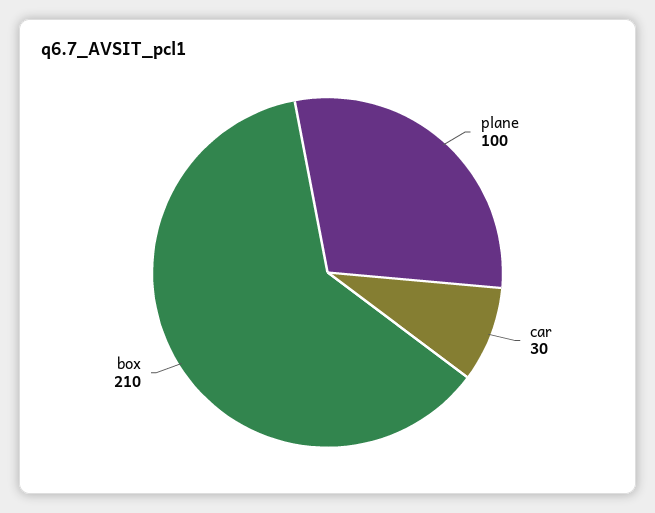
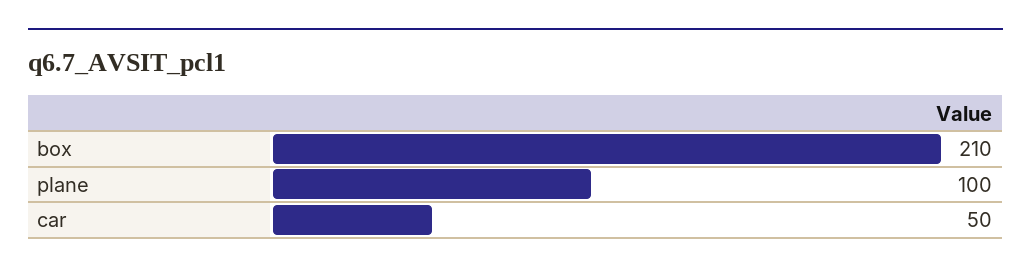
car: 30 -> 50

